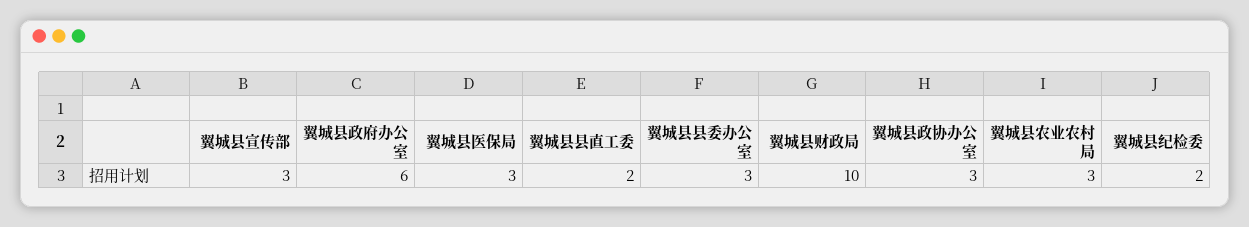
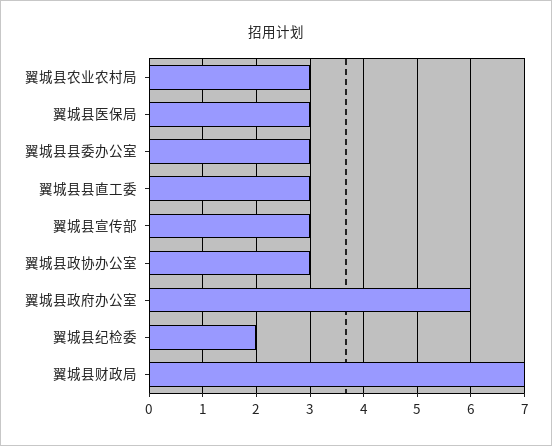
翼城县县直工委: 2 -> 3
翼城县财政局: 10 -> 7

